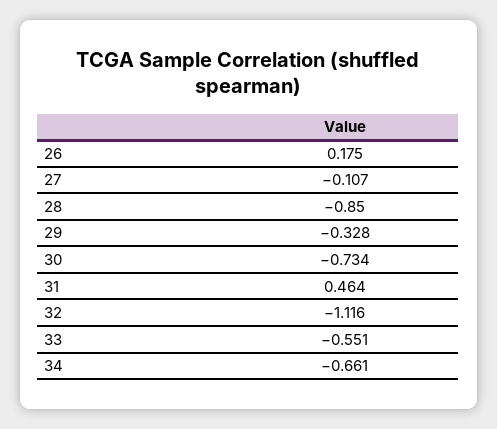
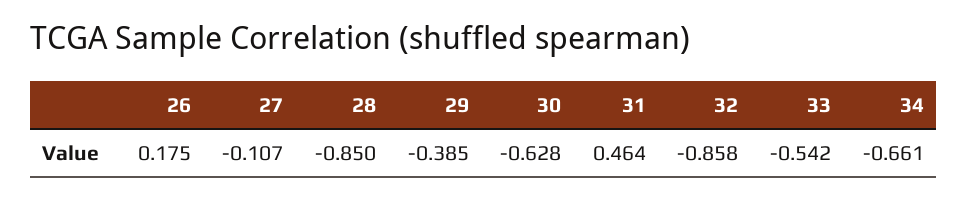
29: -0.328 -> -0.385
30: -0.734 -> -0.628
32: -1.116 -> -0.858
33: -0.551 -> -0.542

